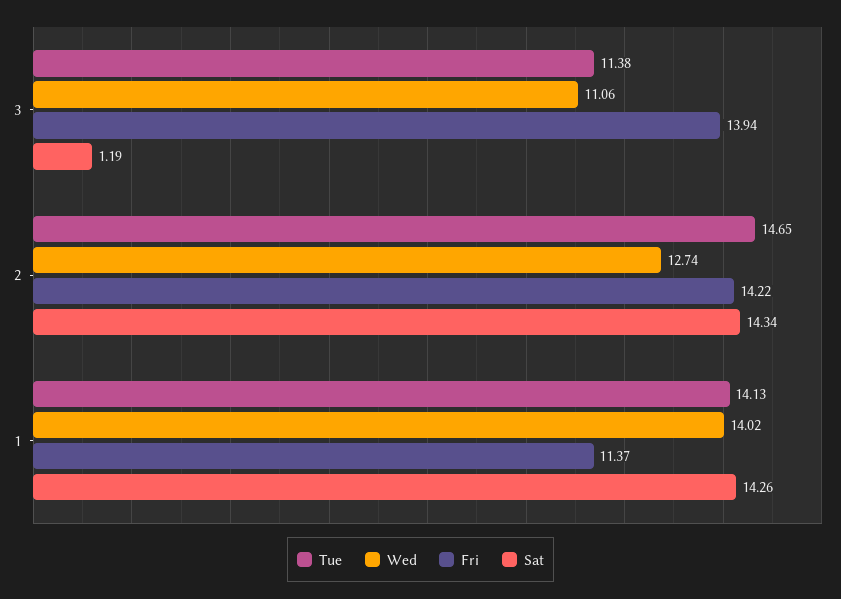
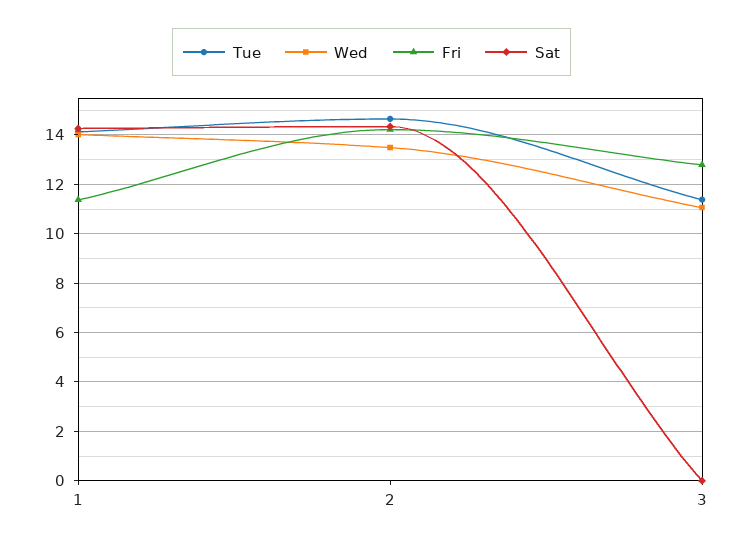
Fri, 3: 13.94 -> 12.75
Sat, 3: 1.19 -> 0
Wed, 2: 12.74 -> 13.5

